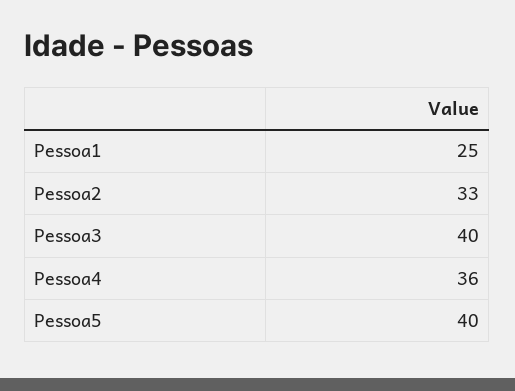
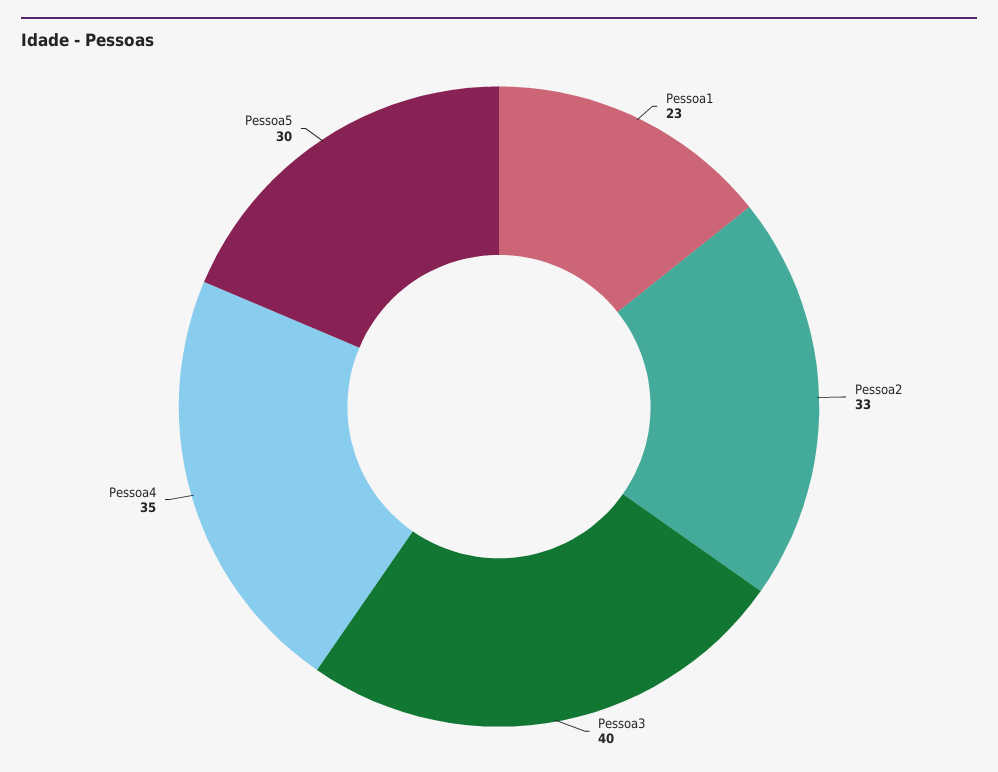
Pessoa1: 25 -> 23
Pessoa4: 36 -> 35
Pessoa5: 40 -> 30

